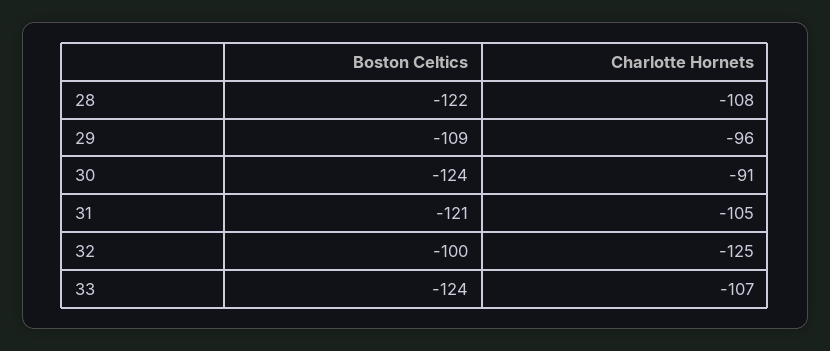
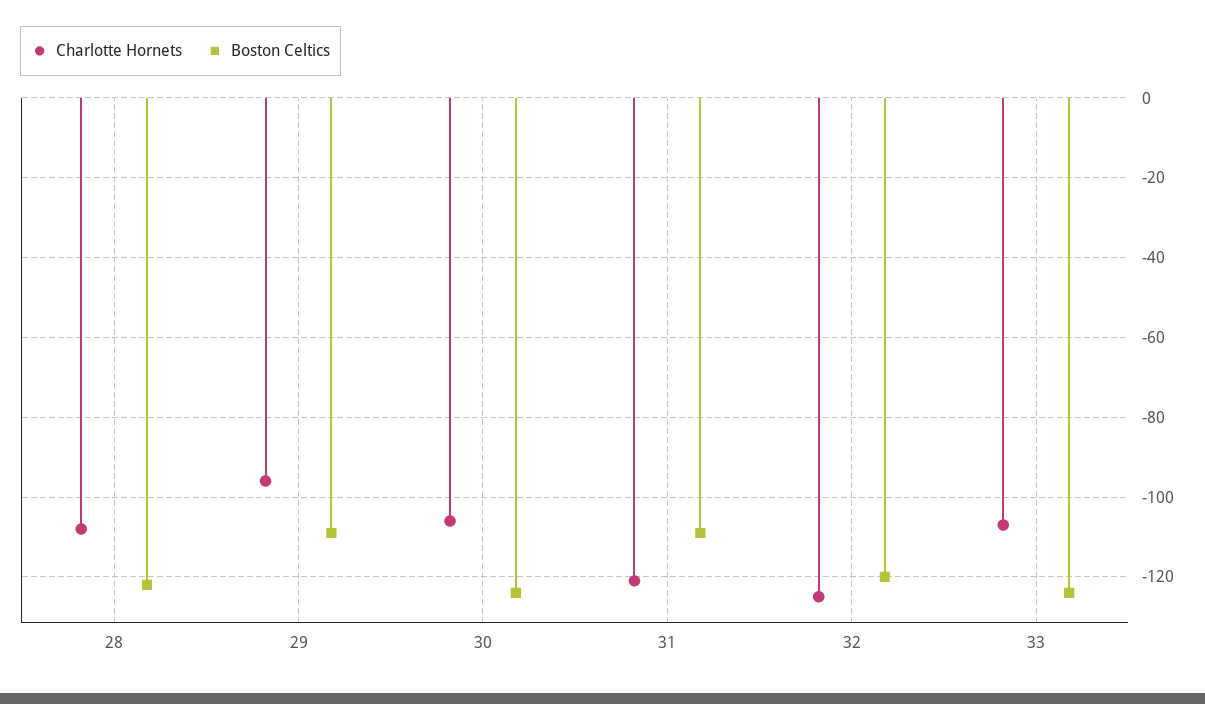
Charlotte Hornets, 30: -91 -> -105
Boston Celtics, 31: -121 -> -110
Charlotte Hornets, 31: -105 -> -120
Boston Celtics, 32: -100 -> -120

